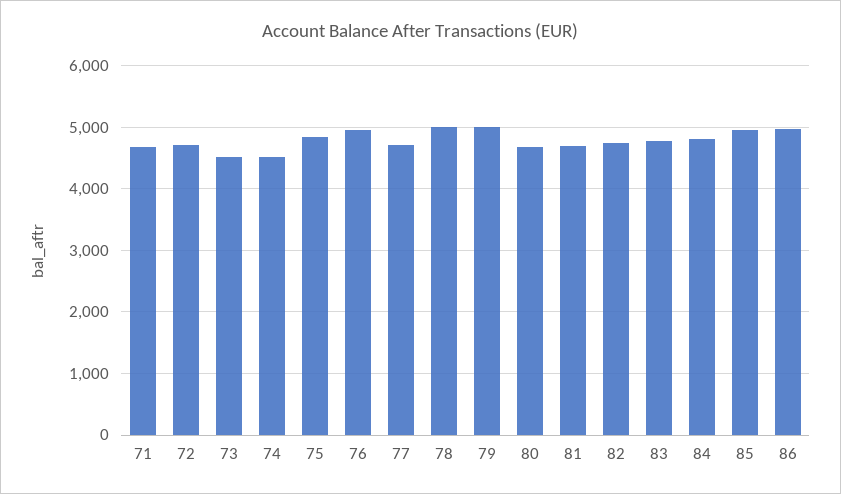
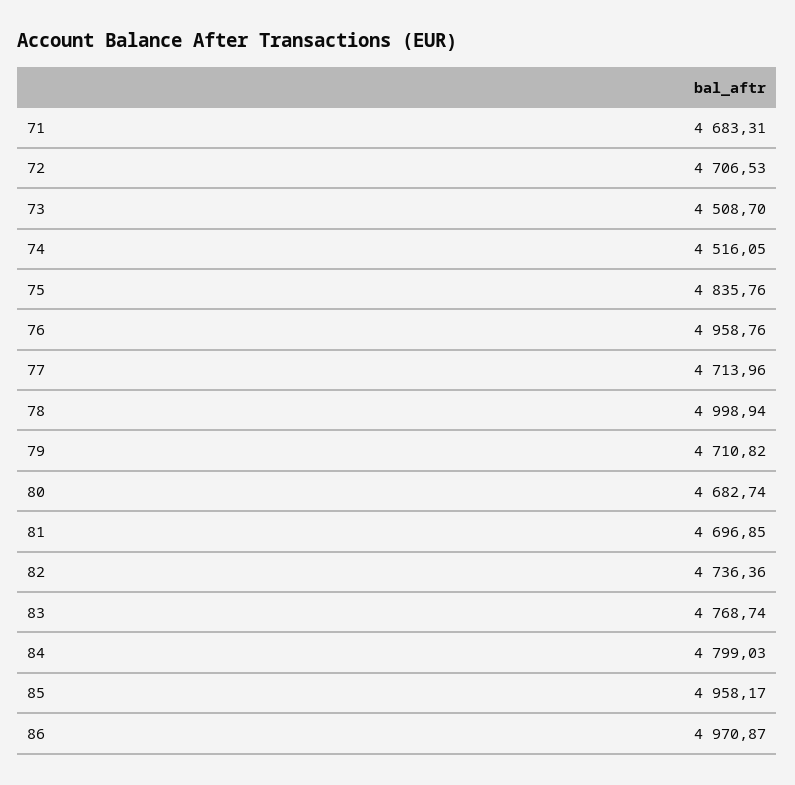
79: 5000 -> 4710.82

